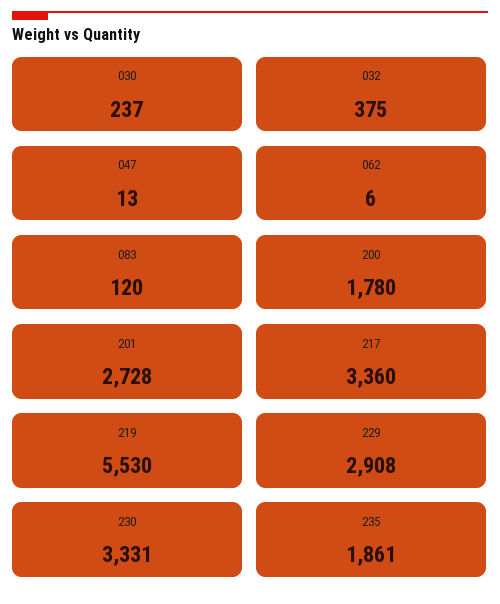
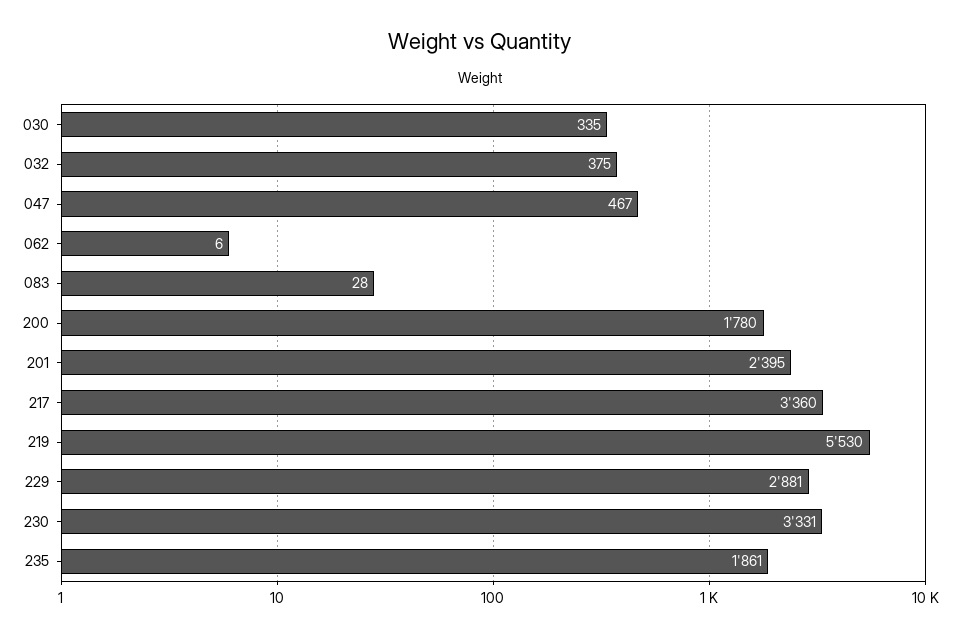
030: 237 -> 335
047: 13 -> 467
083: 120 -> 28
201: 2728 -> 2395
229: 2908 -> 2881

